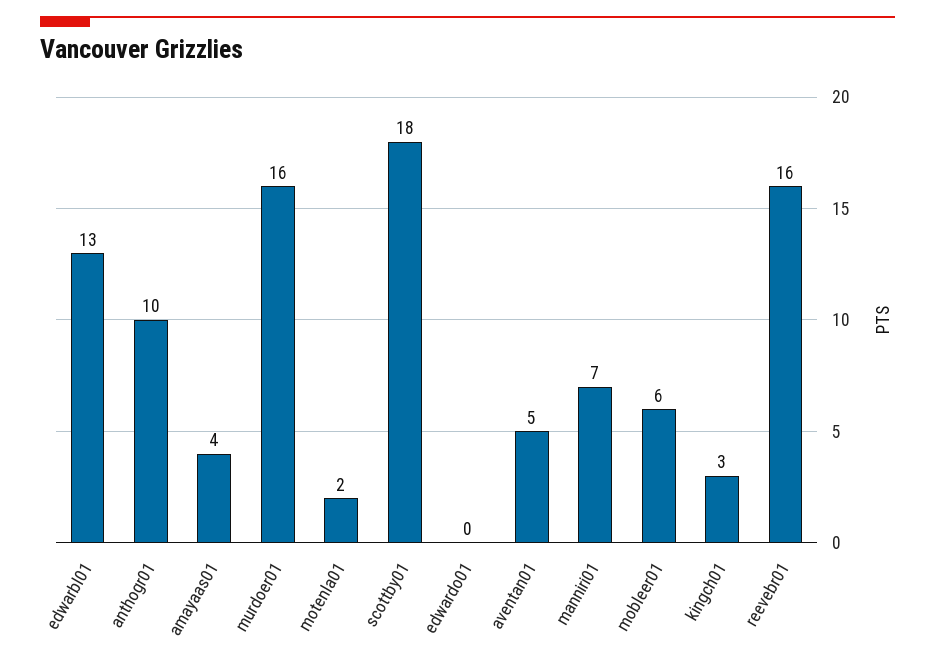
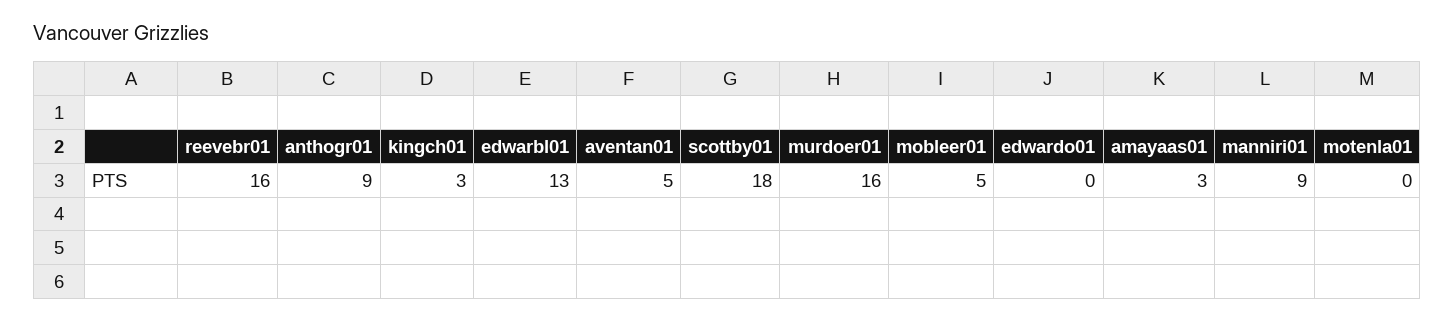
anthogr01: 10 -> 9
amayaas01: 4 -> 3
motenla01: 2 -> 0
manniri01: 7 -> 9
mobleer01: 6 -> 5

